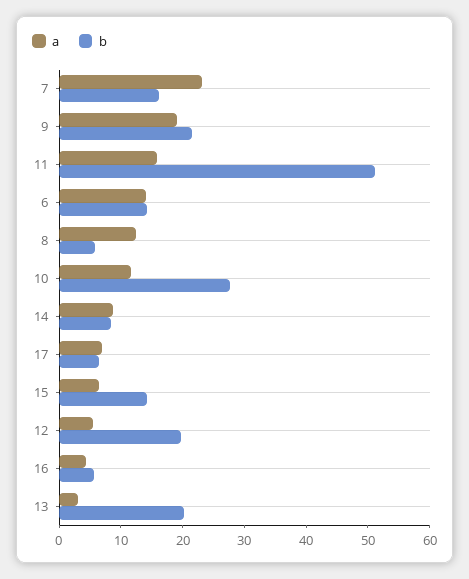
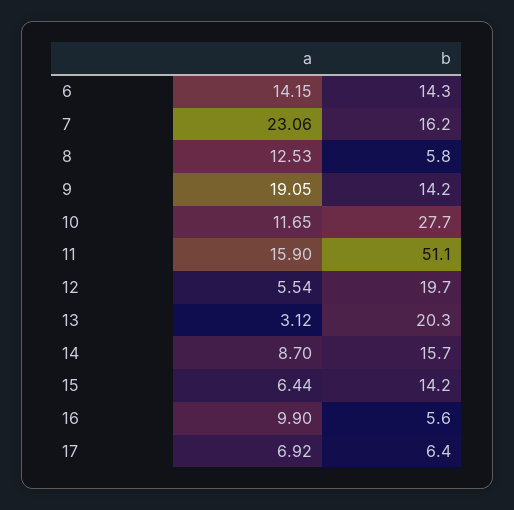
b, 9: 22 -> 14.2
b, 14: 8 -> 15.7
a, 16: 4 -> 9.9

